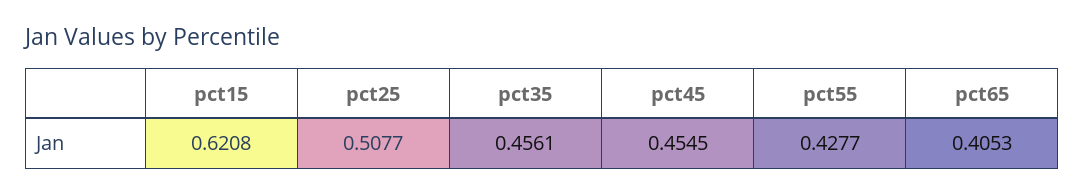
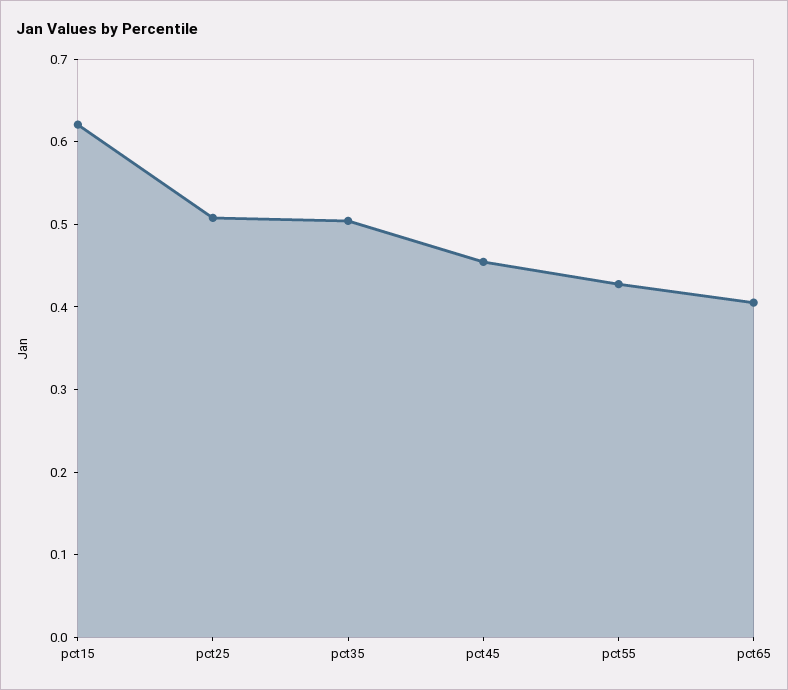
pct35: 0.4561 -> 0.5

